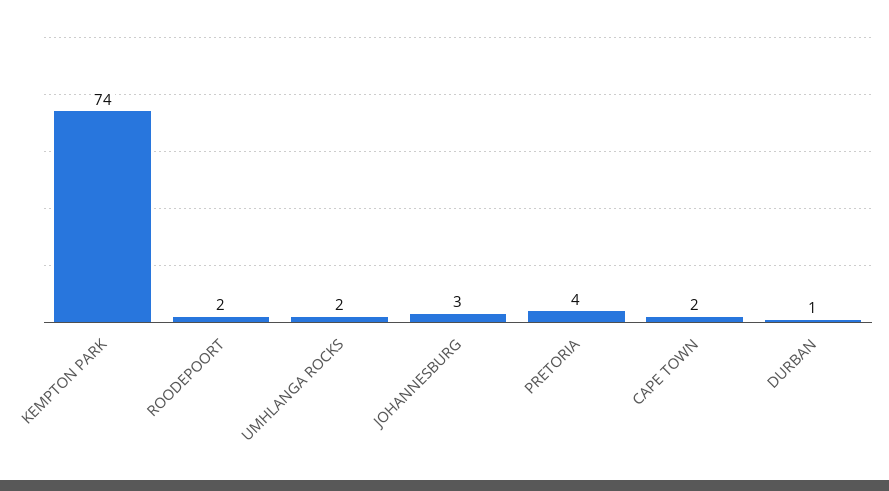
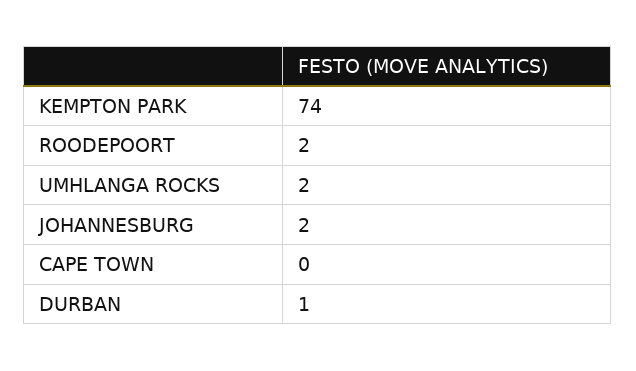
JOHANNESBURG: 3 -> 2
PRETORIA: 4 -> none
CAPE TOWN: 2 -> 0

